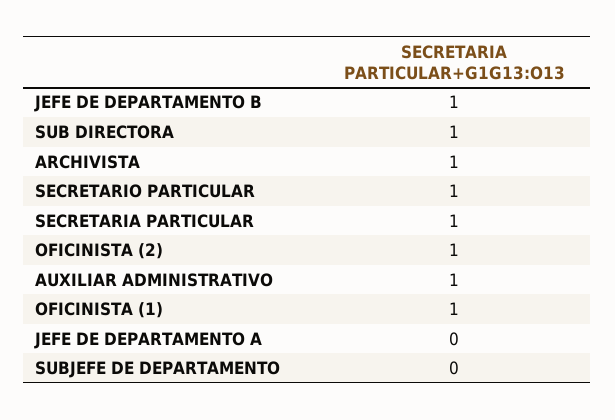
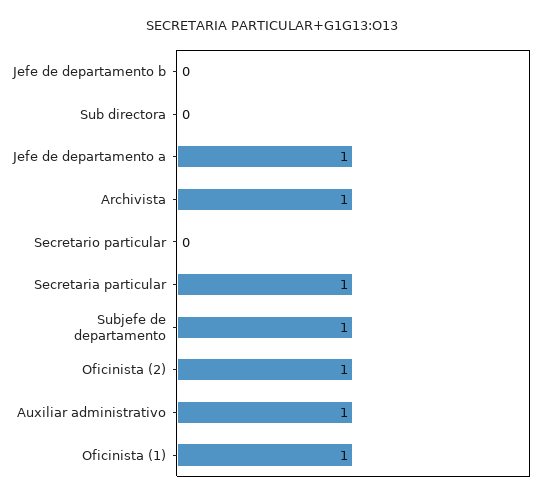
JEFE DE DEPARTAMENTO B: 1 -> 0
SUB DIRECTORA: 1 -> 0
SECRETARIO PARTICULAR: 1 -> 0
JEFE DE DEPARTAMENTO A: 0 -> 1
SUBJEFE DE DEPARTAMENTO: 0 -> 1

